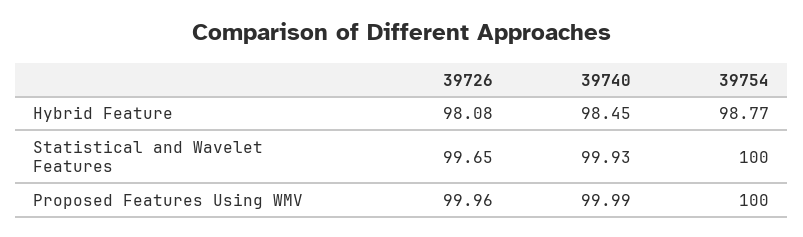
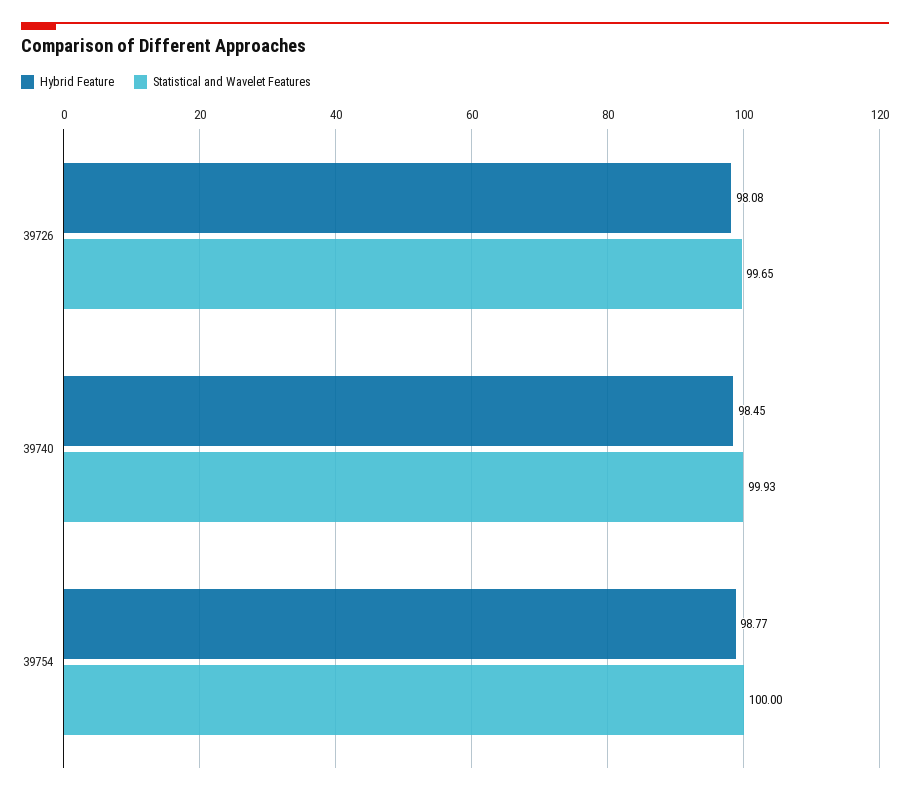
Proposed Features Using WMV, 39726: 99.96 -> none
Proposed Features Using WMV, 39740: 99.99 -> none
Proposed Features Using WMV, 39754: 100 -> none

